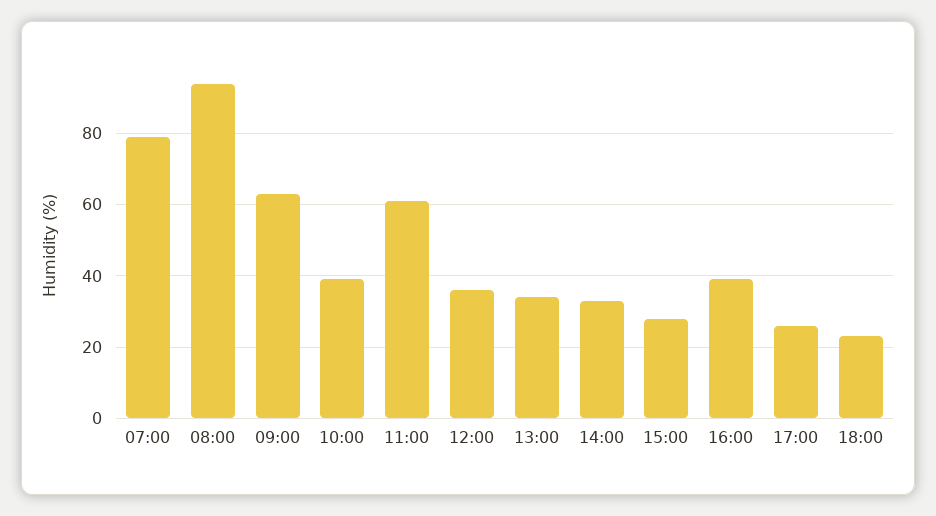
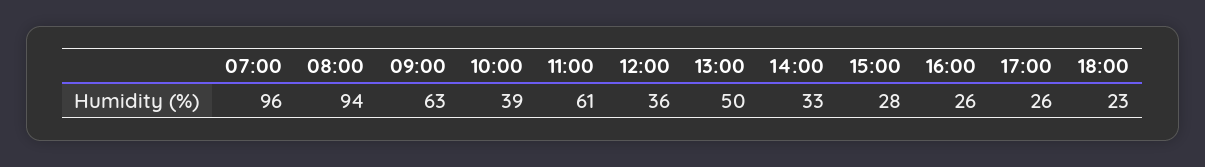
07:00: 80 -> 96
13:00: 35 -> 50
16:00: 40 -> 26

